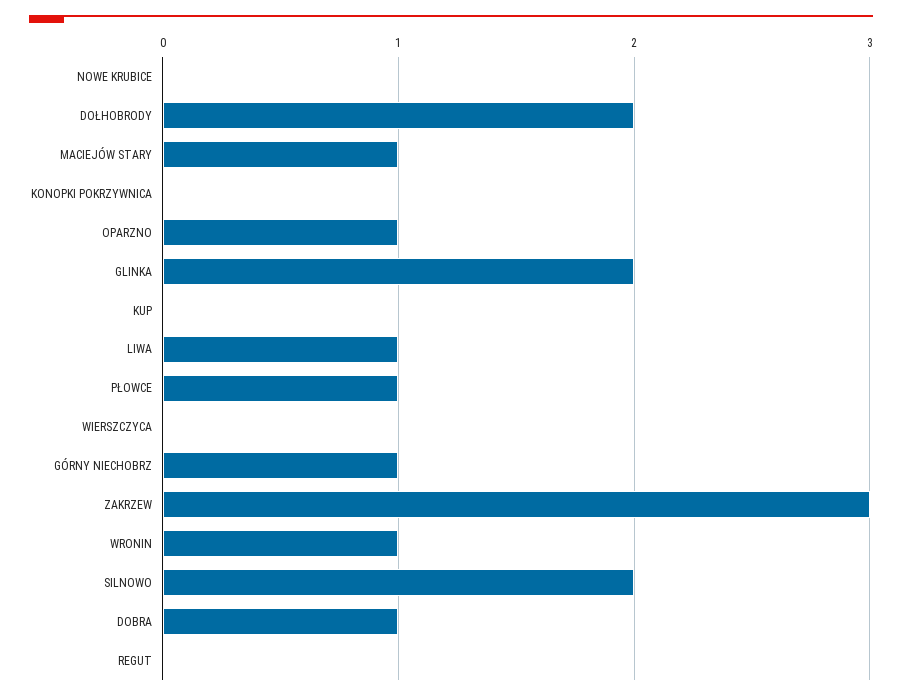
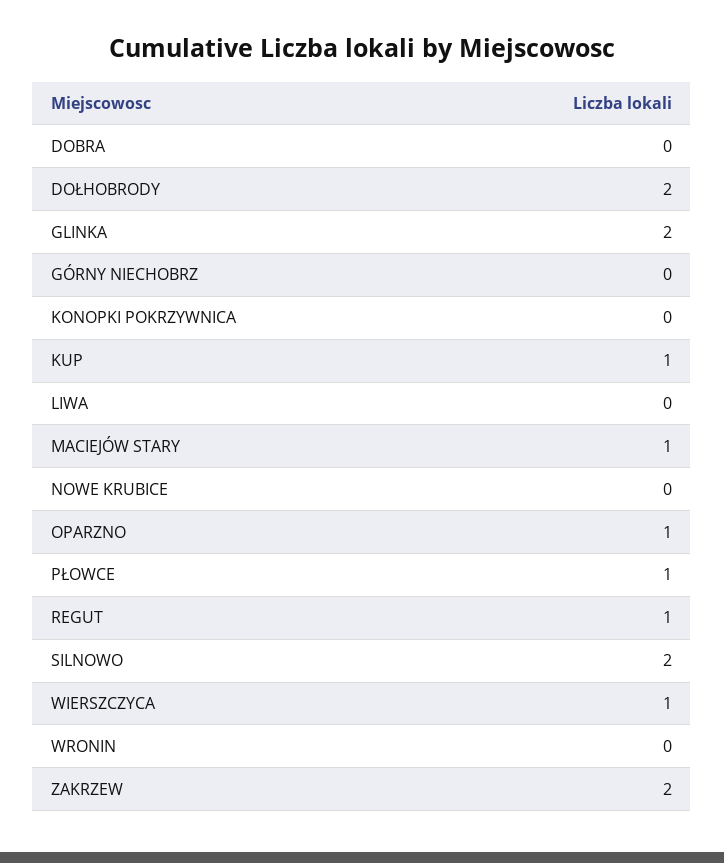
KUP: 0 -> 1
LIWA: 1 -> 0
WIERSZCZYCA: 0 -> 1
GÓRNY NIECHOBRZ: 1 -> 0
ZAKRZEW: 3 -> 2
WRONIN: 1 -> 0
DOBRA: 1 -> 0
REGUT: 0 -> 1

